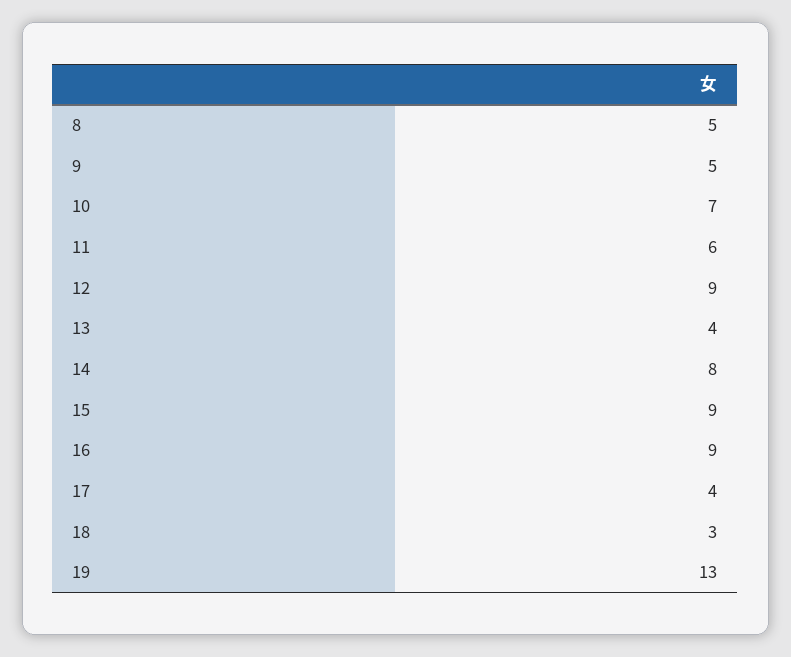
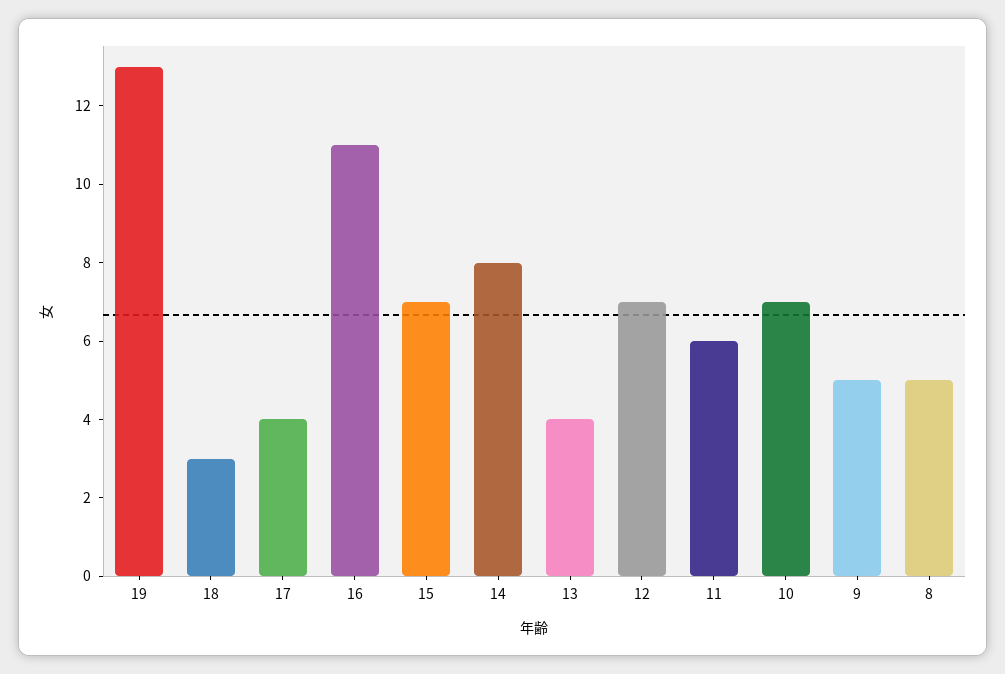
12: 9 -> 7
15: 9 -> 7
16: 9 -> 11

